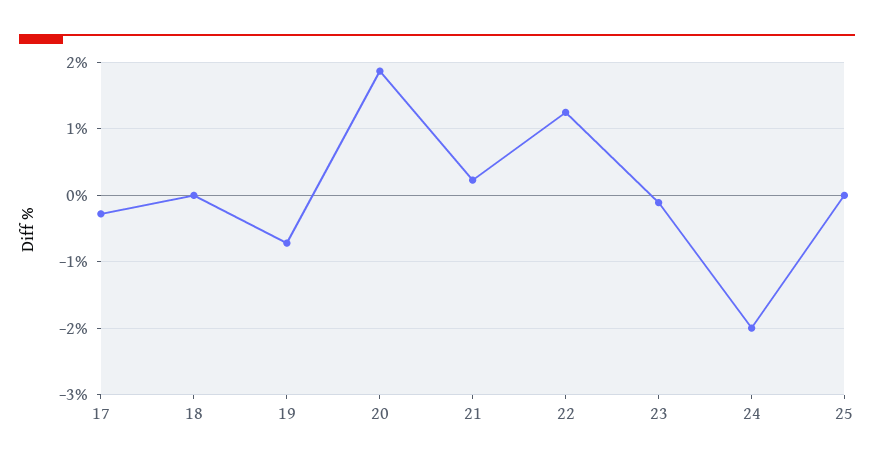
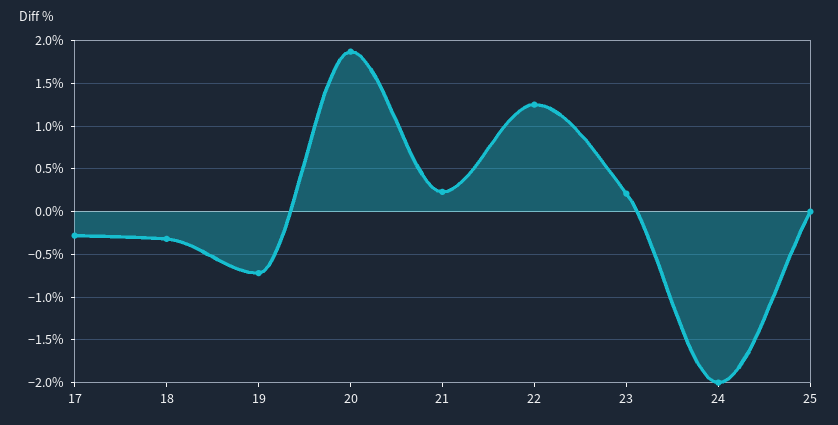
18: 0 -> -0.3
23: -0.1 -> 0.2

